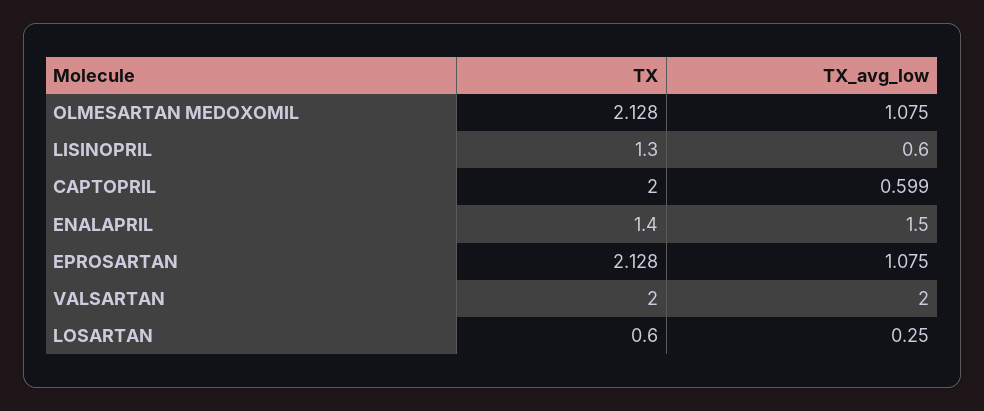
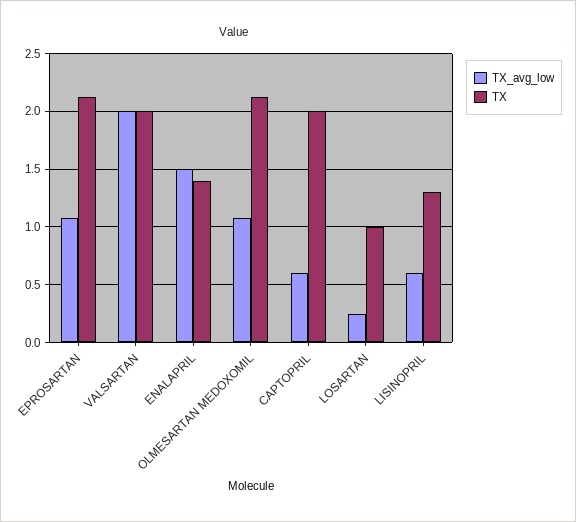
TX, LOSARTAN: 0.6 -> 1

